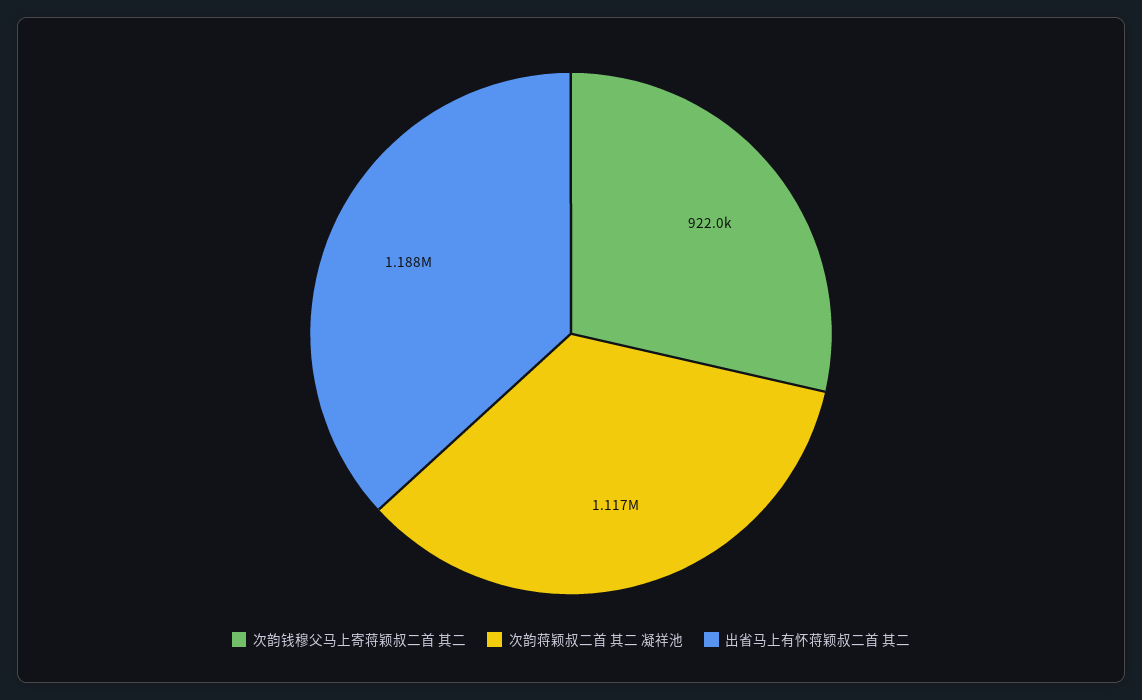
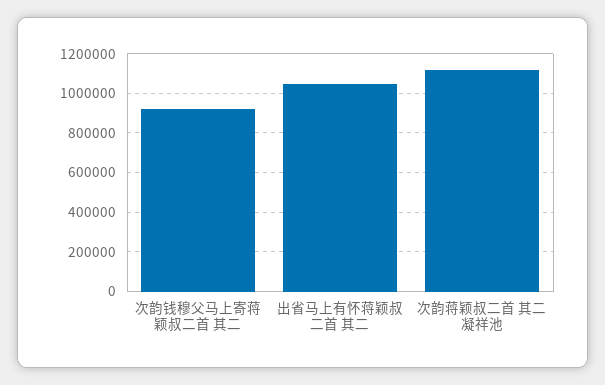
出省马上有怀蒋颖叔二首 其二: 1188000 -> 1050000

